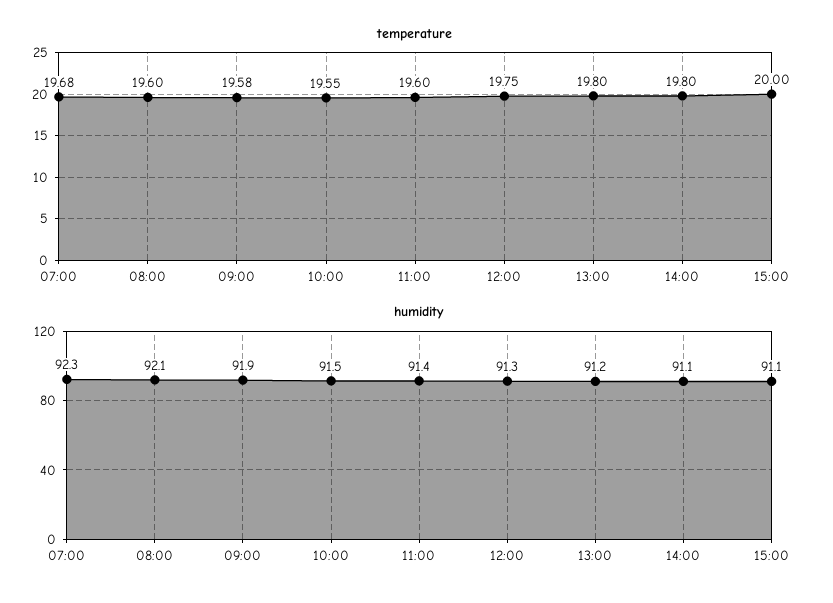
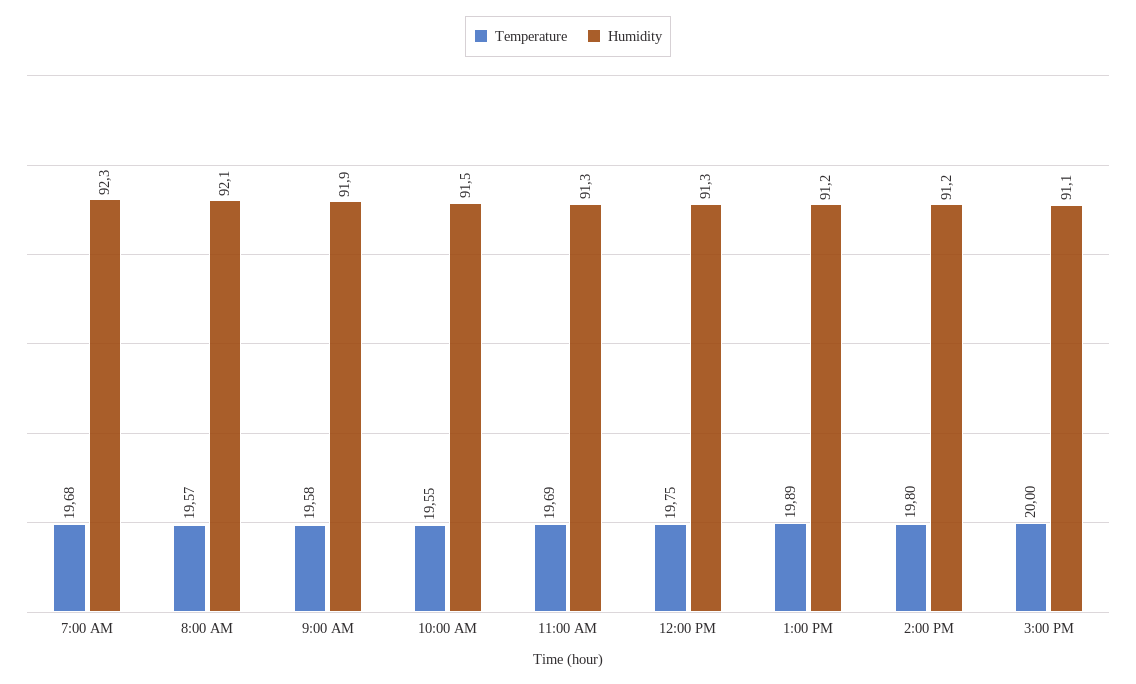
temperature, 08:00: 19.6 -> 19.57
temperature, 11:00: 19.6 -> 19.69
temperature, 13:00: 19.8 -> 19.89
humidity, 11:00: 91.4 -> 91.3
humidity, 14:00: 91.1 -> 91.2

